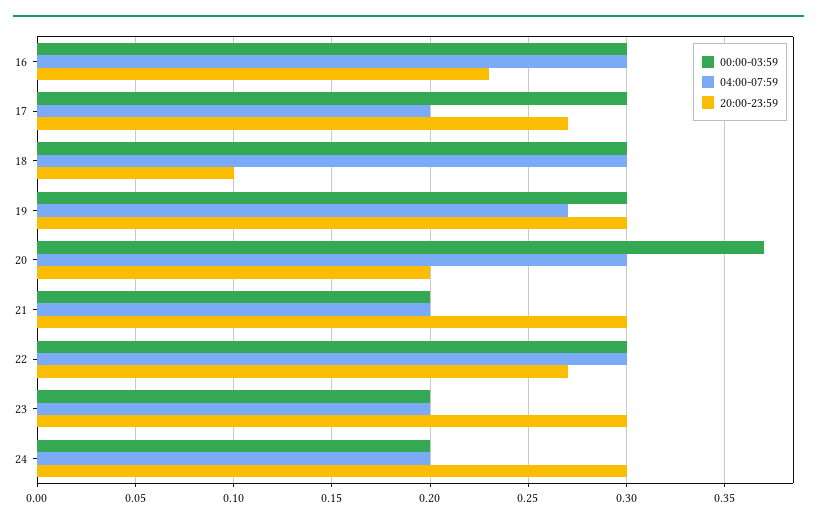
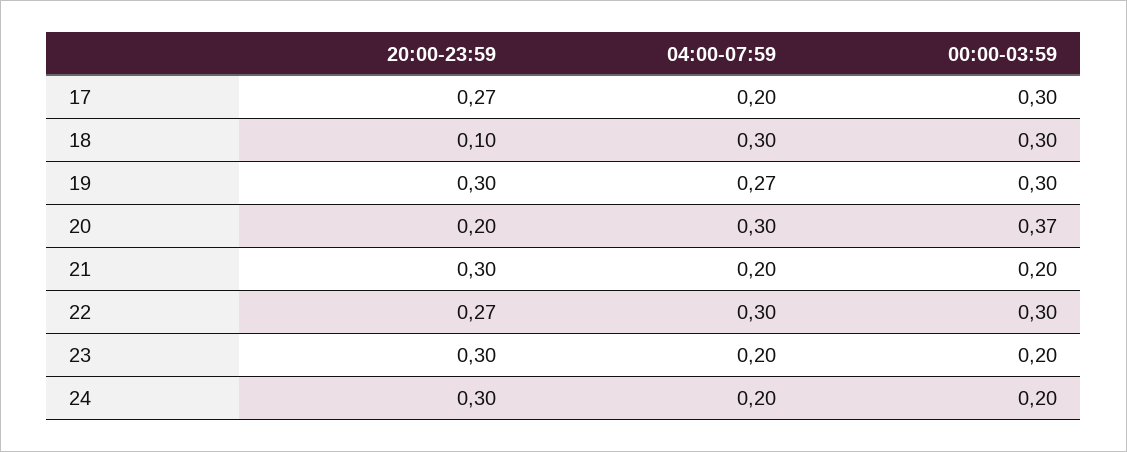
00:00-03:59, 16: 0.3 -> none
04:00-07:59, 16: 0.3 -> none
20:00-23:59, 16: 0.23 -> none

